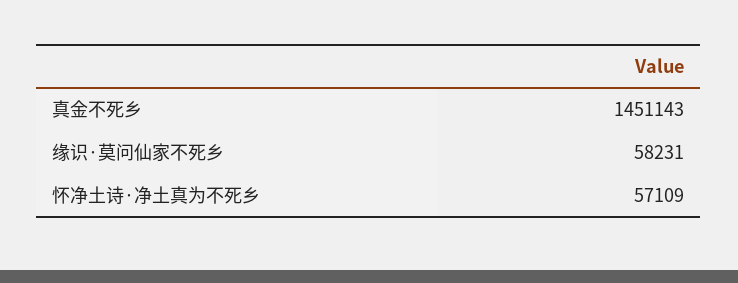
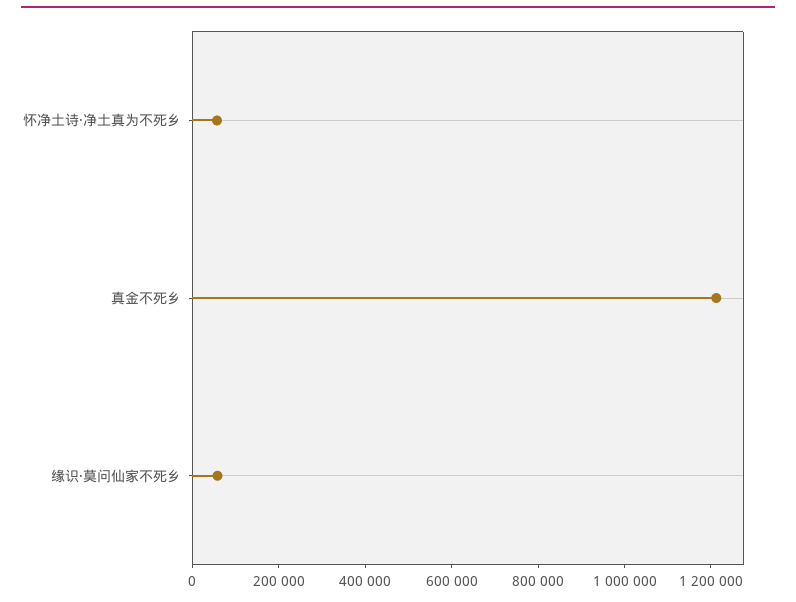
真金不死乡: 1451143 -> 1200000

